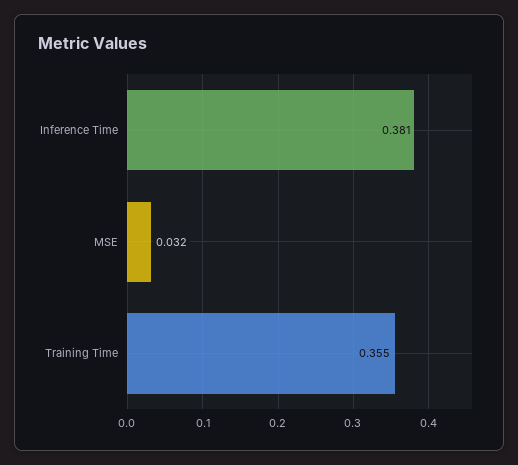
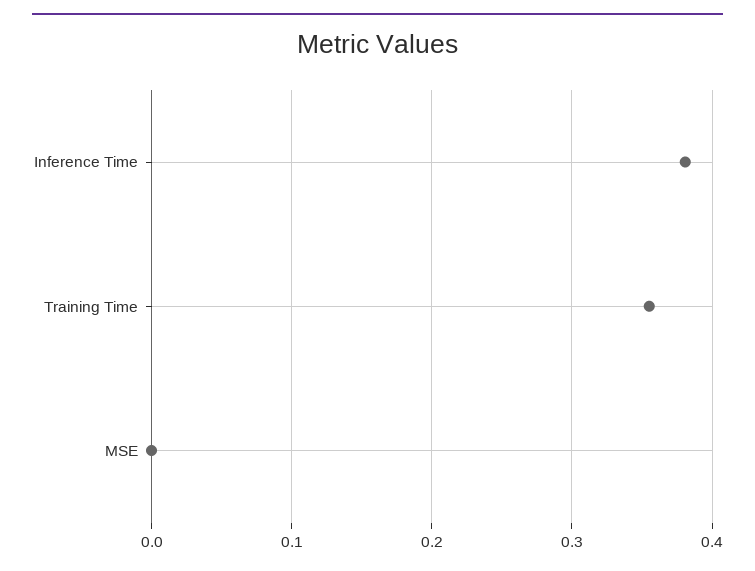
MSE: 0.032 -> 0

